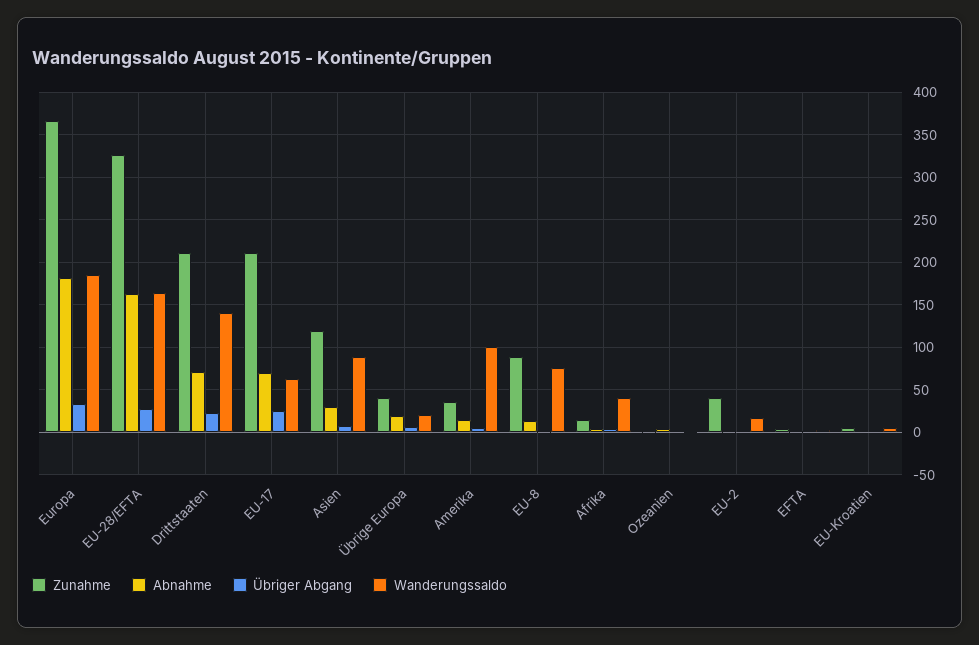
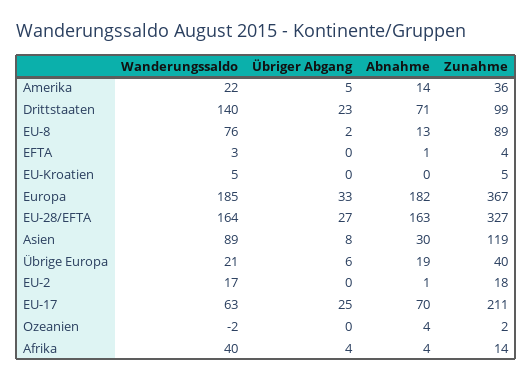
Zunahme, Drittstaaten: 210 -> 99
Wanderungssaldo, Amerika: 100 -> 22
Zunahme, EU-2: 40 -> 18

